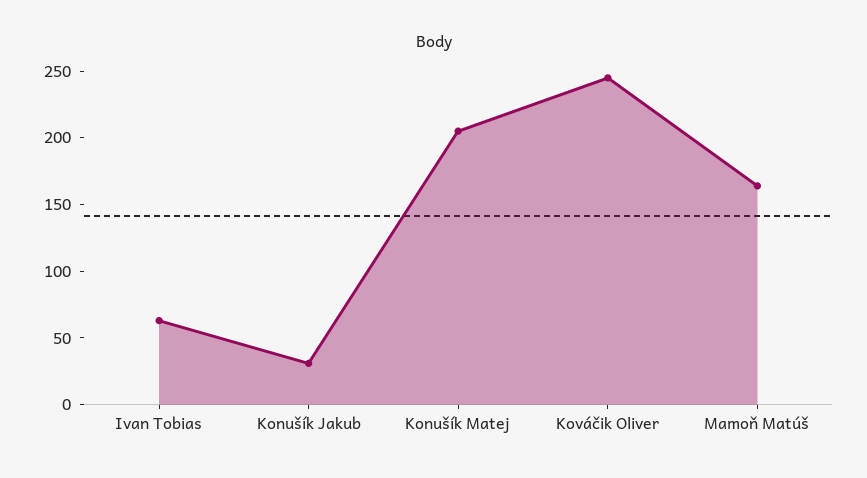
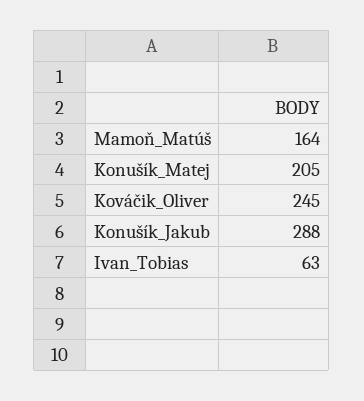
Konušík Jakub: 30 -> 288

